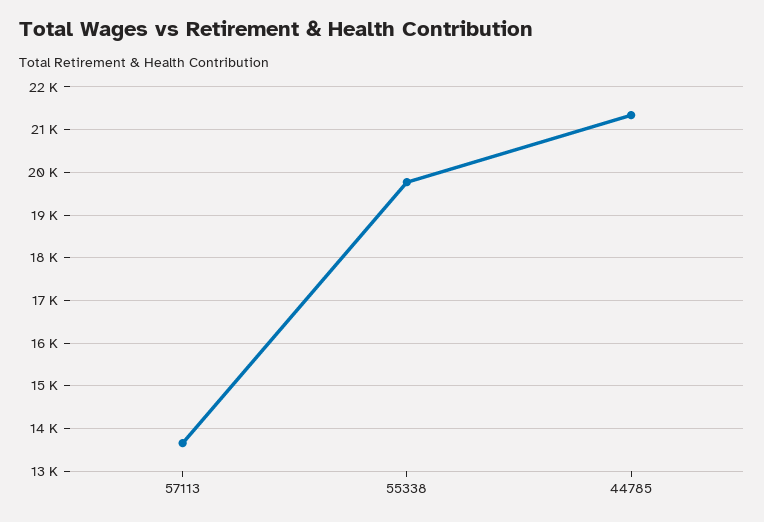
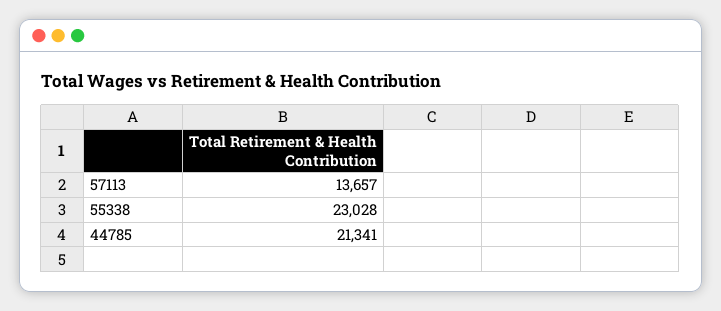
55338: 19800 -> 23028

